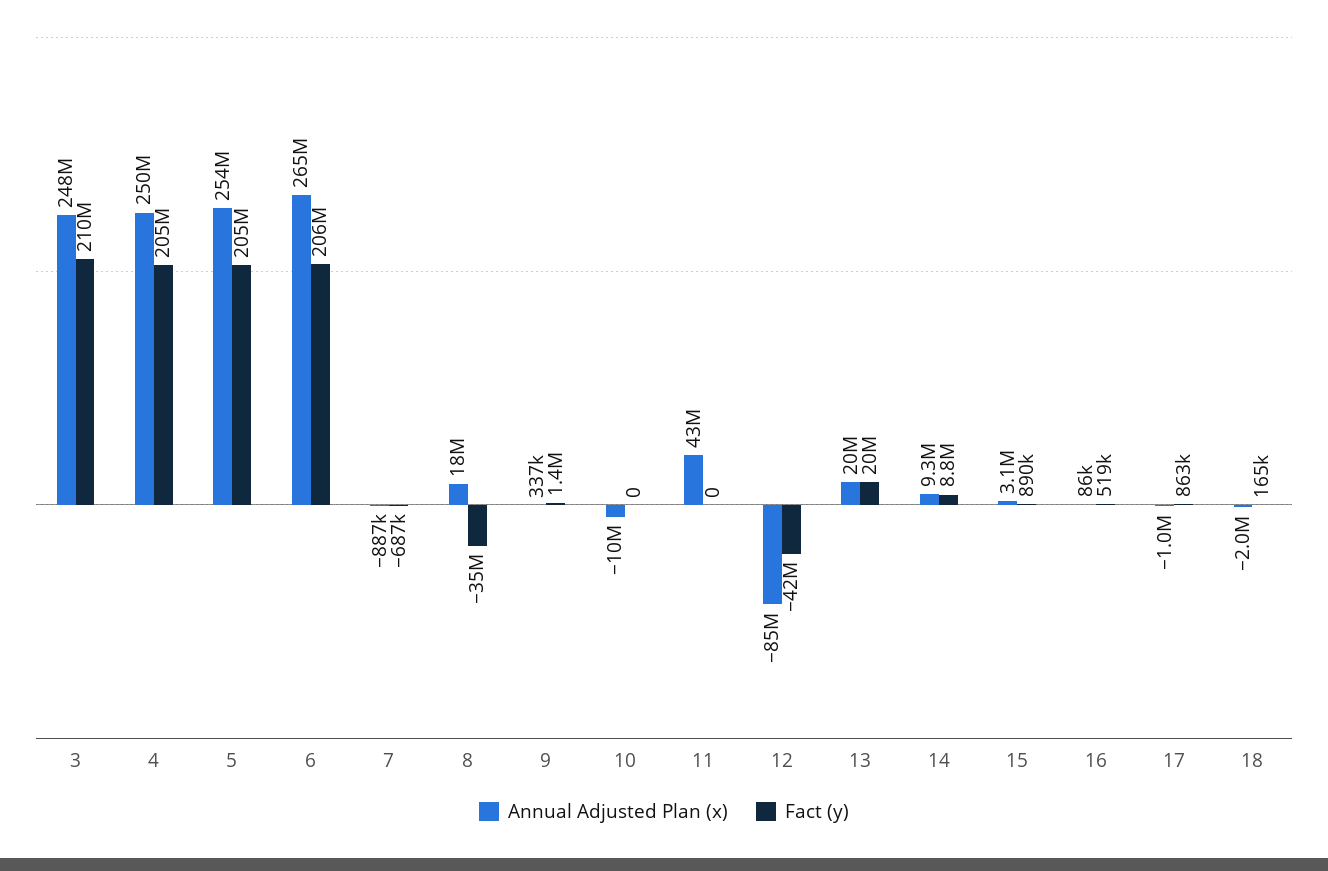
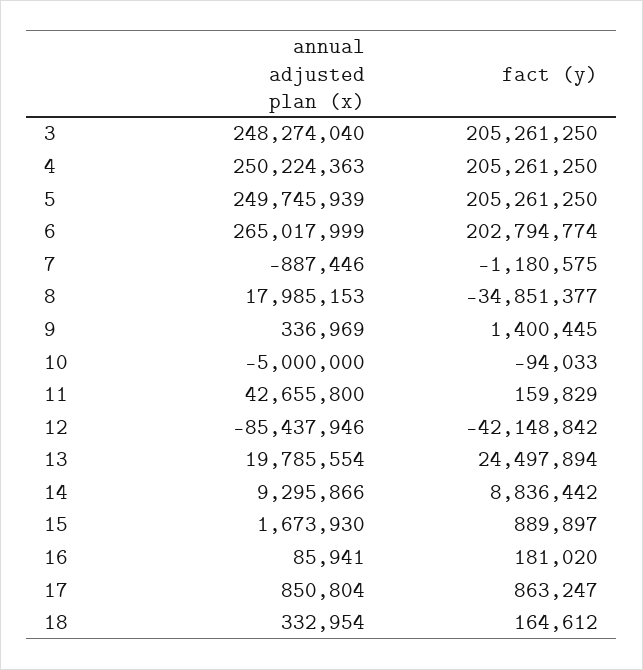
Fact (y), 3: 210000000 -> 205261250
Annual Adjusted Plan (x), 5: 254000000 -> 249745939
Fact (y), 6: 206000000 -> 202794774
Fact (y), 7: -687000 -> -1180575
Annual Adjusted Plan (x), 10: -10000000 -> -5000000
Fact (y), 10: 0 -> -94033
Fact (y), 11: 0 -> 159829
Fact (y), 13: 20000000 -> 24497894
Annual Adjusted Plan (x), 15: 3100000 -> 1673930
Fact (y), 16: 519000 -> 181020
Annual Adjusted Plan (x), 17: -1000000 -> 850804
Annual Adjusted Plan (x), 18: -2000000 -> 332954

